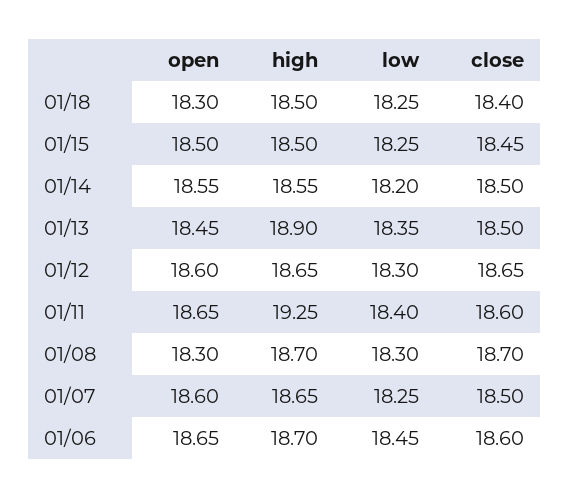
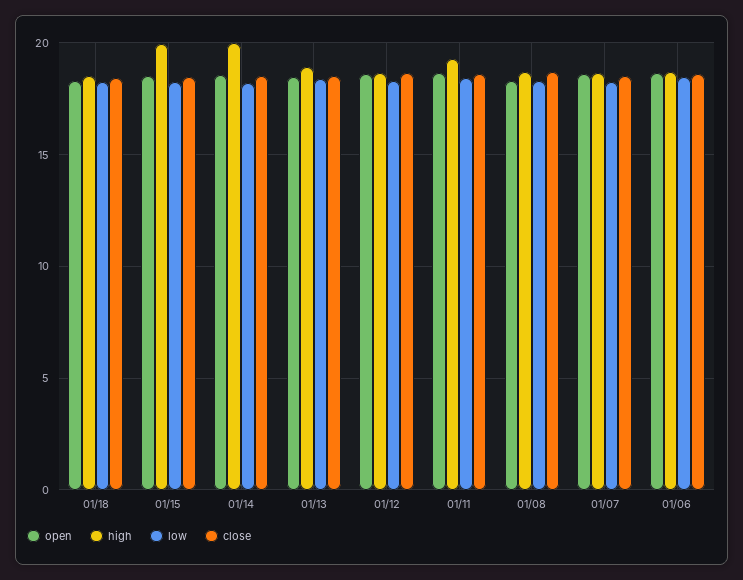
high, 01/15: 18.5 -> 20
high, 01/14: 18.55 -> 20

